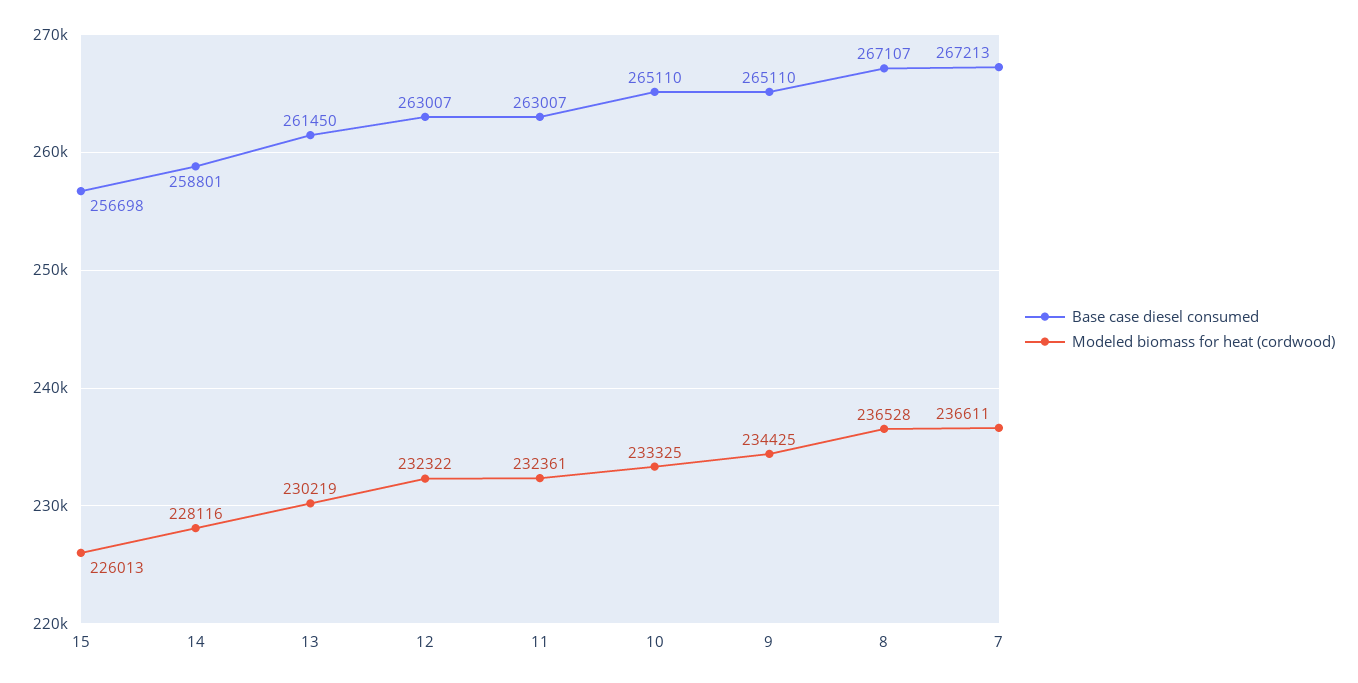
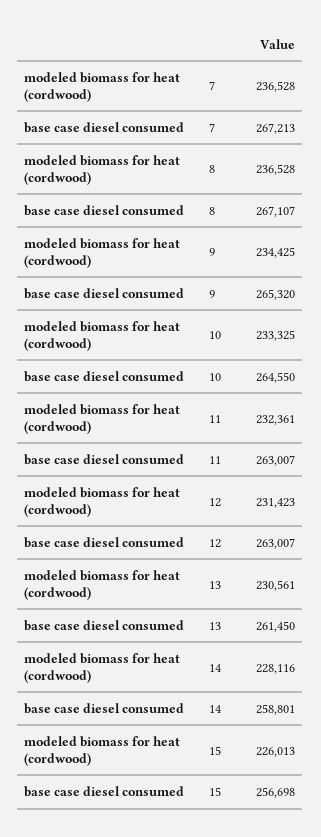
Modeled biomass for heat (cordwood), 13: 230219 -> 230561
Modeled biomass for heat (cordwood), 12: 232322 -> 231423
Base case diesel consumed, 10: 265110 -> 264550
Base case diesel consumed, 9: 265110 -> 265320
Modeled biomass for heat (cordwood), 7: 236611 -> 236528

